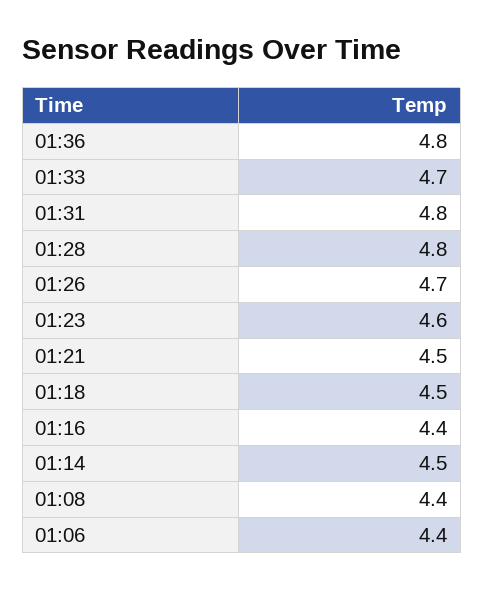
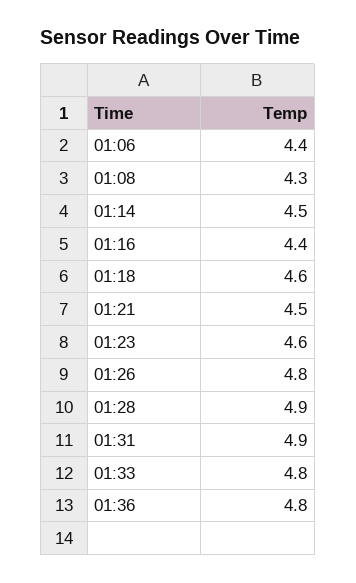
01:33: 4.7 -> 4.8
01:31: 4.8 -> 4.9
01:28: 4.8 -> 4.9
01:26: 4.7 -> 4.8
01:18: 4.5 -> 4.6
01:08: 4.4 -> 4.3

